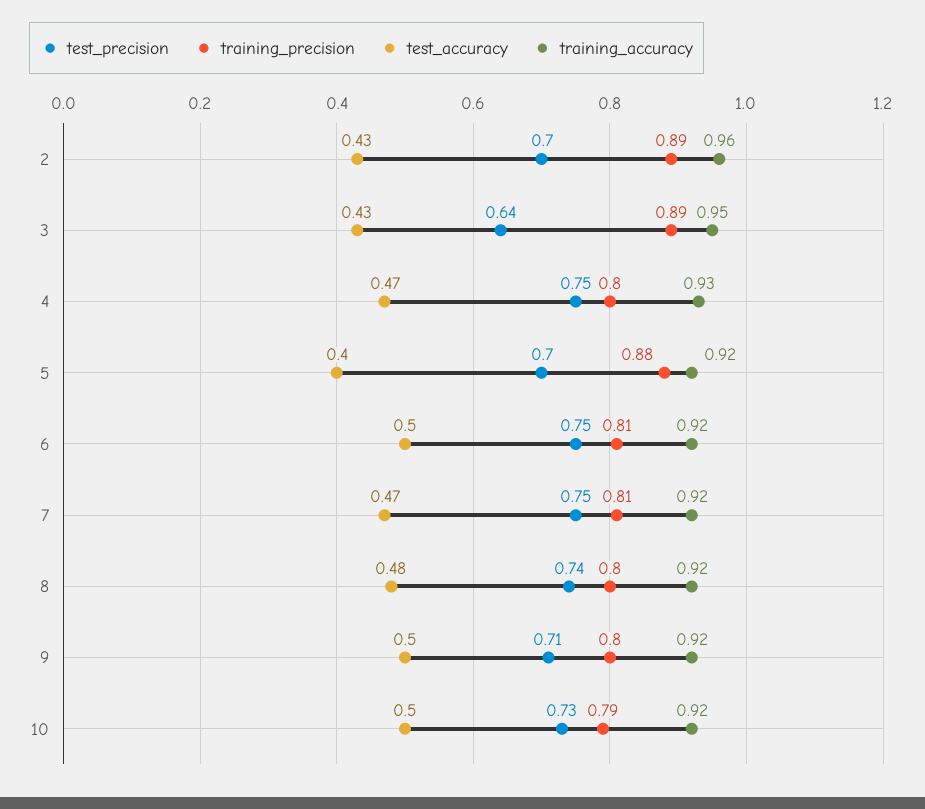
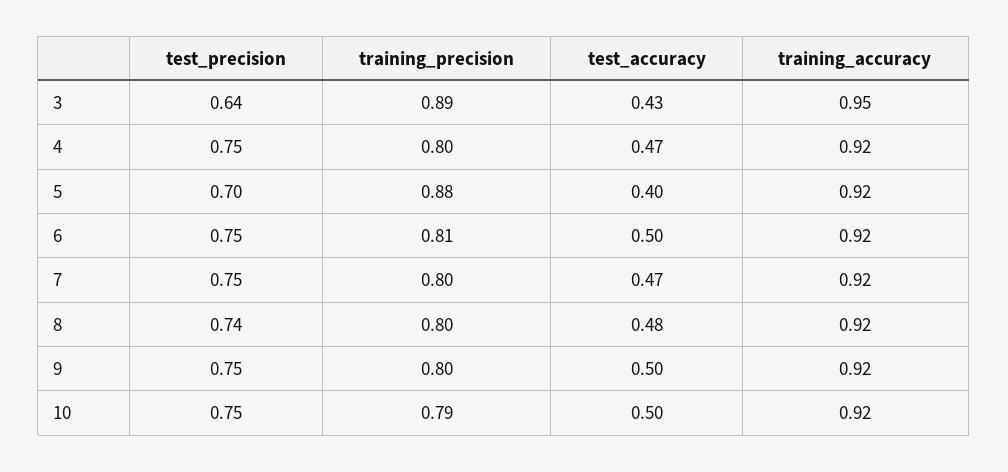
test_precision, 2: 0.7 -> none
training_precision, 2: 0.89 -> none
test_accuracy, 2: 0.43 -> none
training_accuracy, 2: 0.96 -> none
training_accuracy, 4: 0.93 -> 0.92
training_precision, 7: 0.81 -> 0.8
test_precision, 9: 0.71 -> 0.75
test_precision, 10: 0.73 -> 0.75

